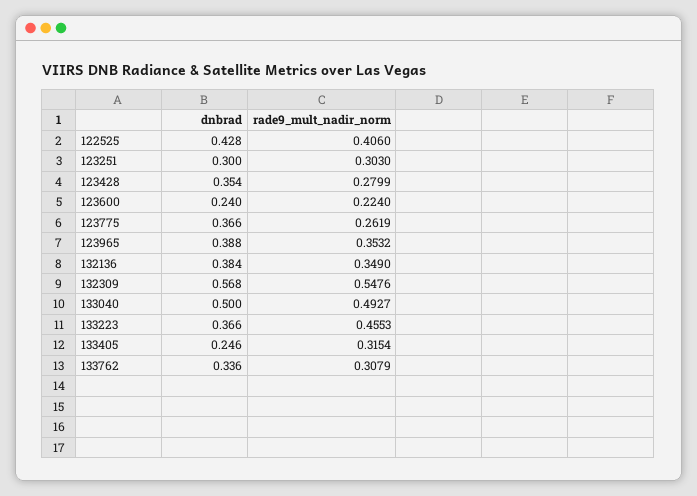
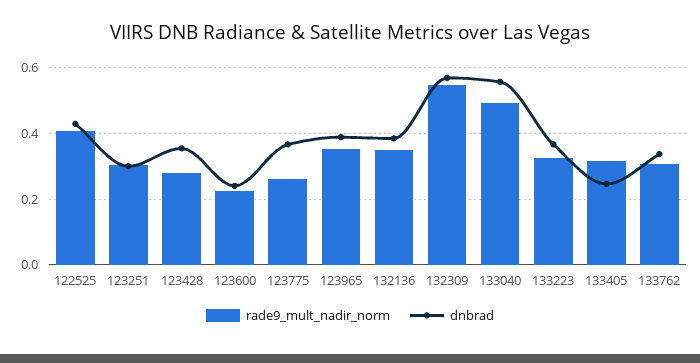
dnbrad, 133040: 0.5 -> 0.56
rade9_mult_nadir_norm, 133223: 0.4553 -> 0.32

